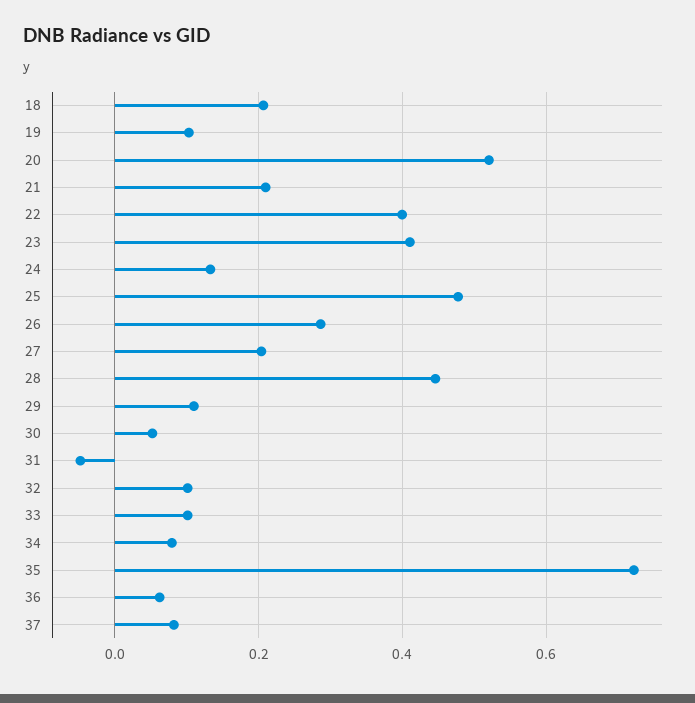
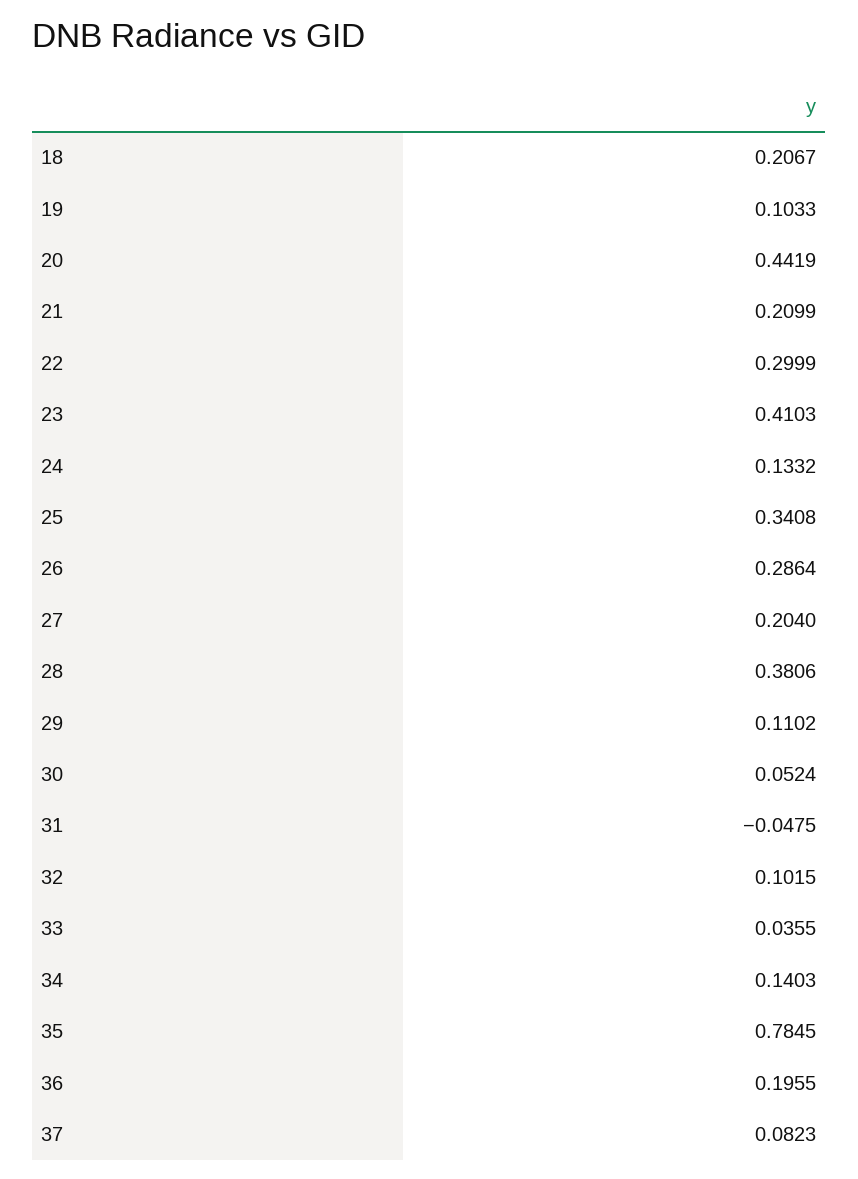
20: 0.52 -> 0.4419
22: 0.4 -> 0.2999
25: 0.48 -> 0.3408
28: 0.44 -> 0.3806
33: 0.1 -> 0.0355
34: 0.08 -> 0.1403
35: 0.72 -> 0.7845
36: 0.06 -> 0.1955

